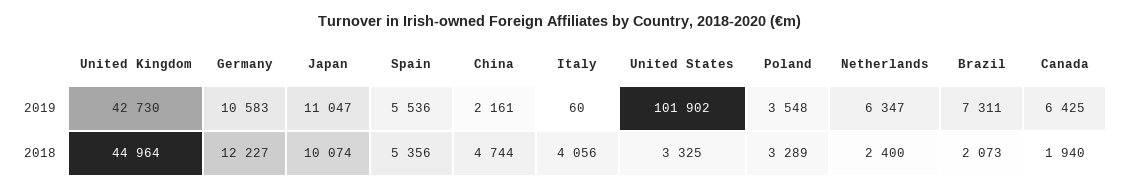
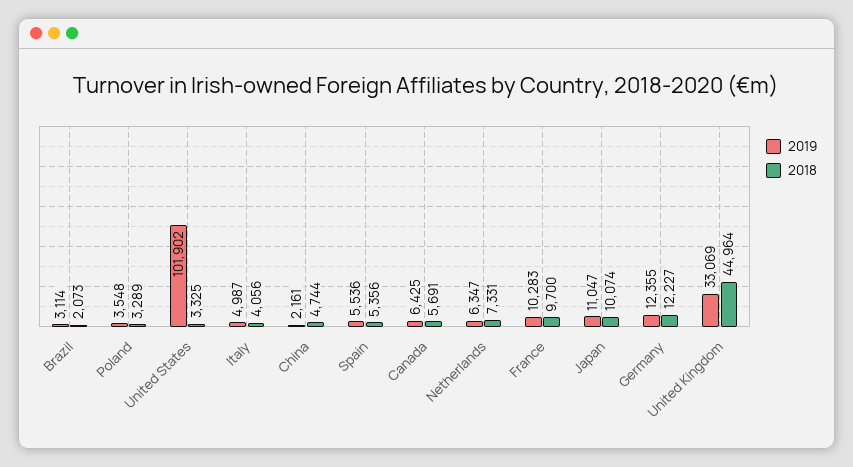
2019, United Kingdom: 42730 -> 33069
2019, Germany: 10583 -> 12355
2019, Italy: 60 -> 4987
2019, Brazil: 7311 -> 3114
2018, Netherlands: 2400 -> 7331
2018, Canada: 1940 -> 5691
2019, France: none -> 10283
2018, France: none -> 9700

